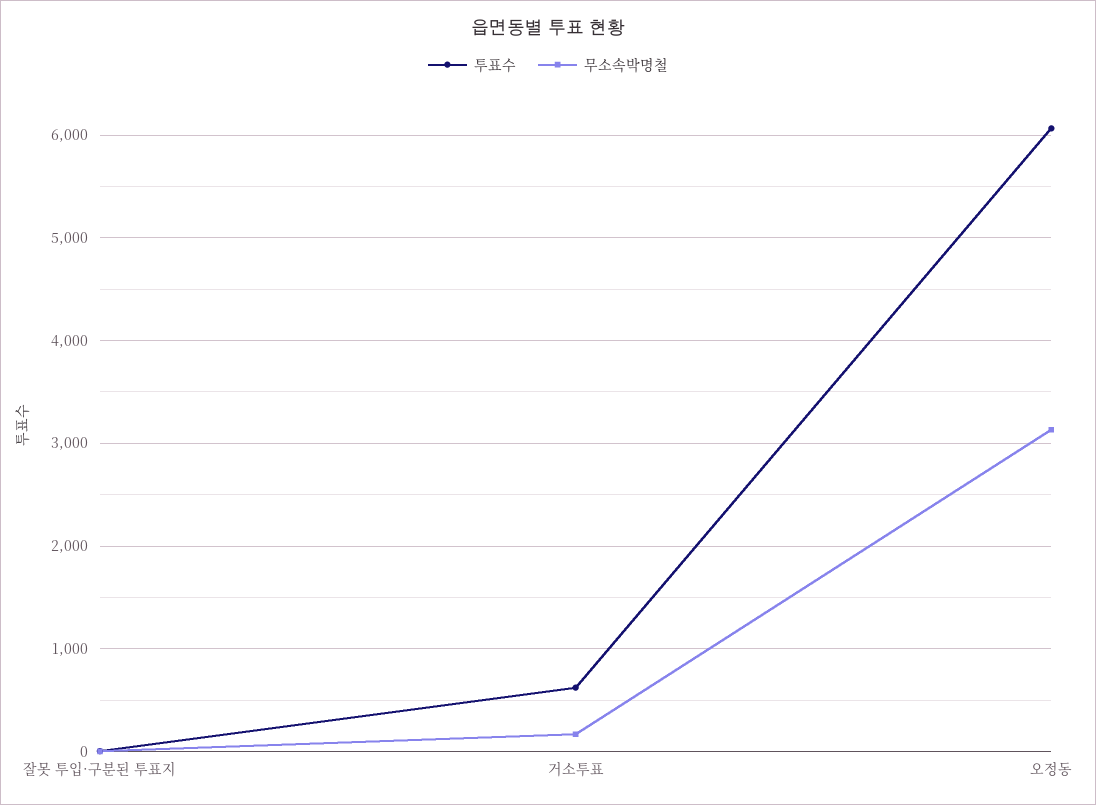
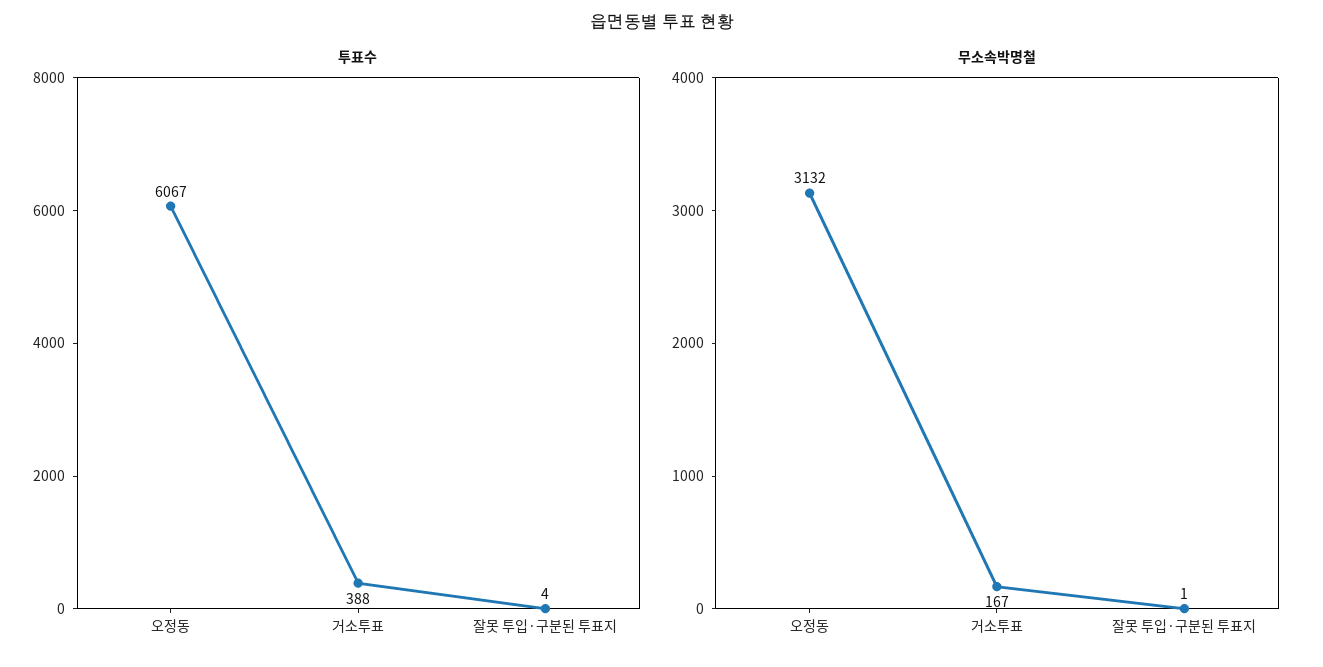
투표수, 거소투표: 600 -> 388

